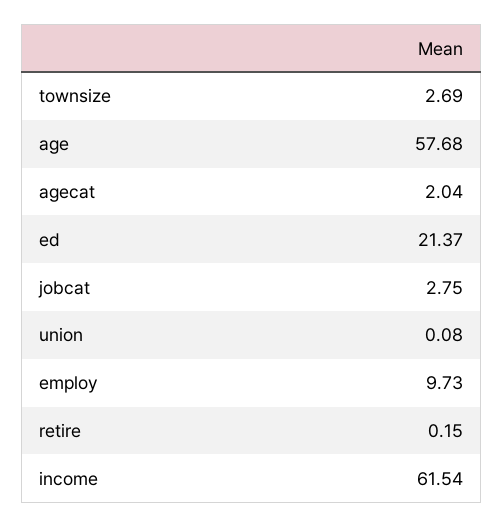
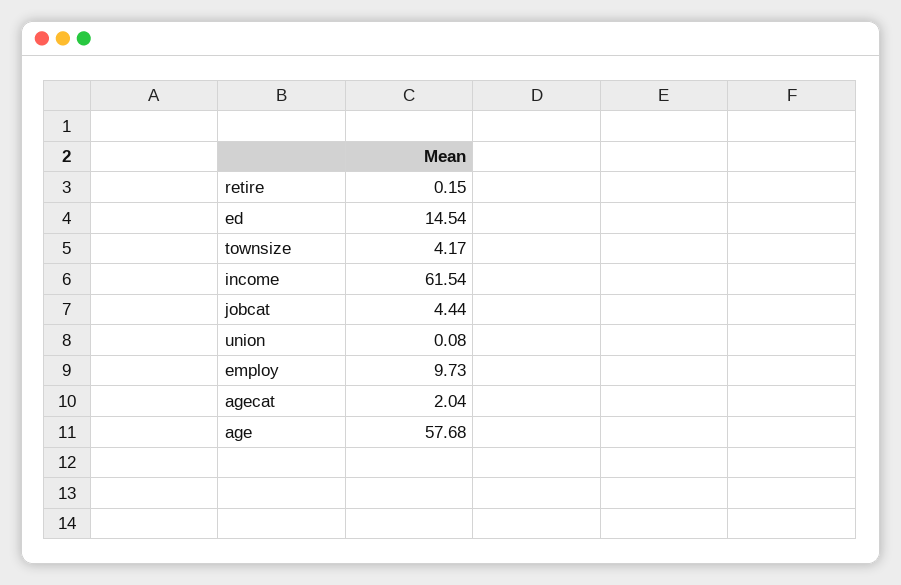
townsize: 2.69 -> 4.17
ed: 21.37 -> 14.54
jobcat: 2.75 -> 4.44

